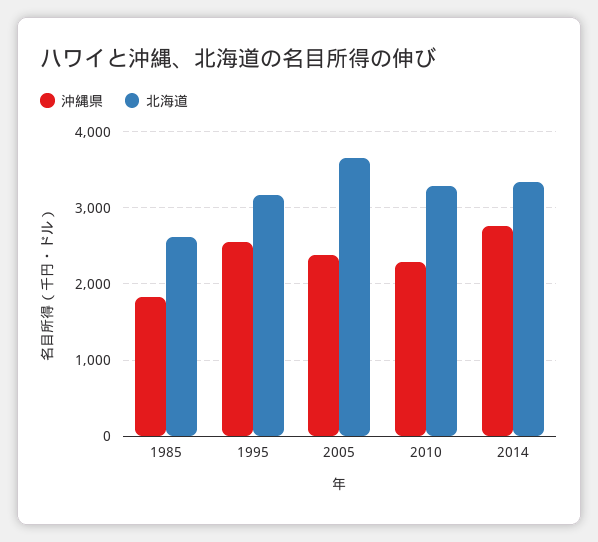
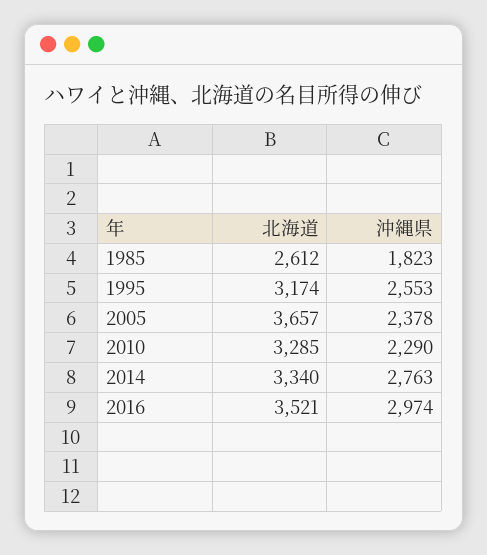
北海道, 2016: none -> 3521
沖縄県, 2016: none -> 2974

